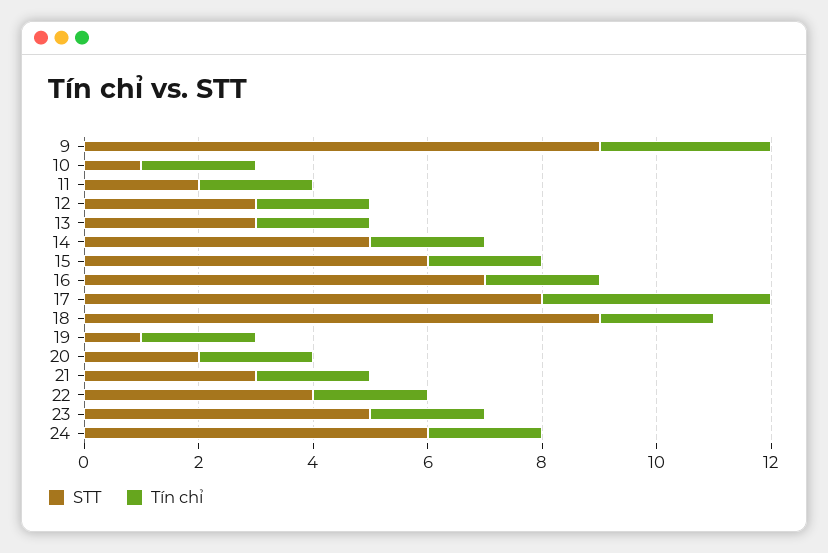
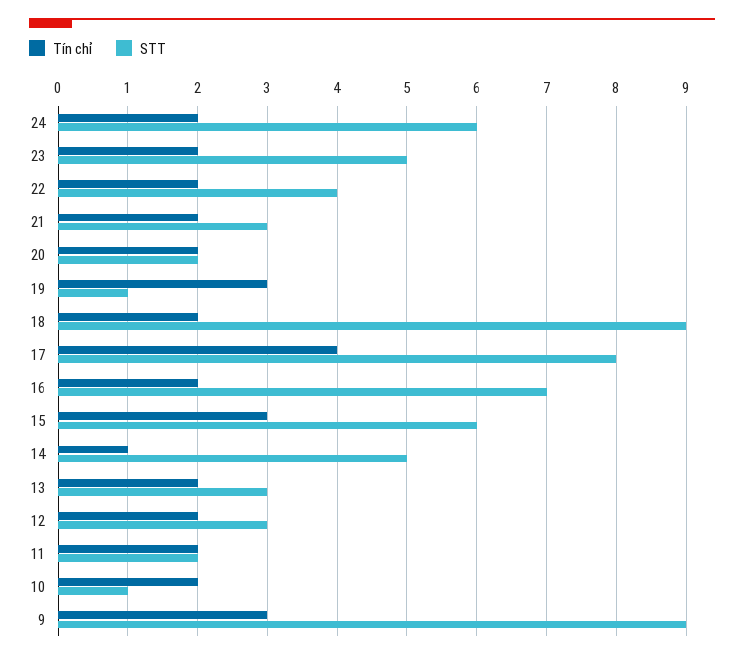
Tín chỉ, 14: 2 -> 1
Tín chỉ, 15: 2 -> 3
Tín chỉ, 19: 2 -> 3

